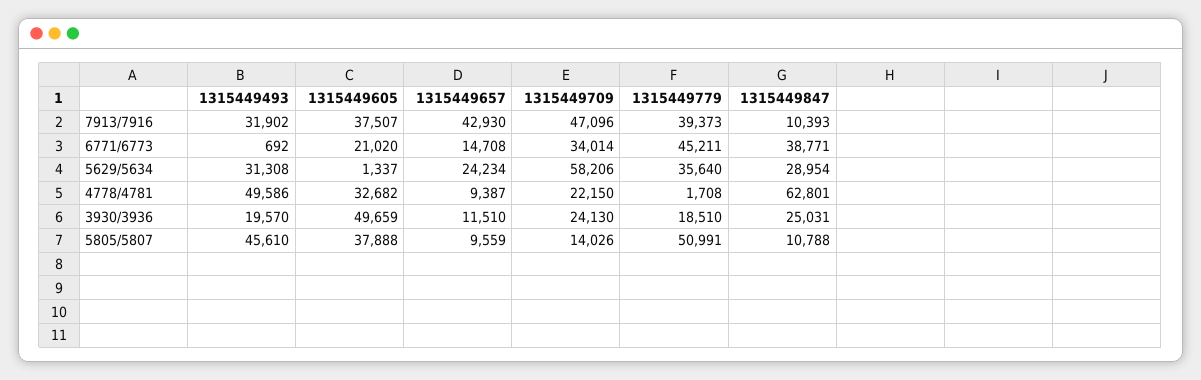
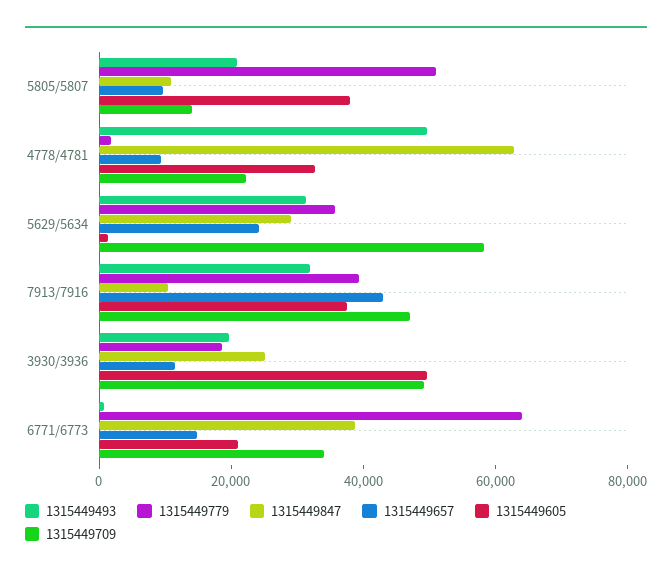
1315449779, 6771/6773: 45211 -> 65000
1315449709, 3930/3936: 24130 -> 50000
1315449493, 5805/5807: 45610 -> 20000

